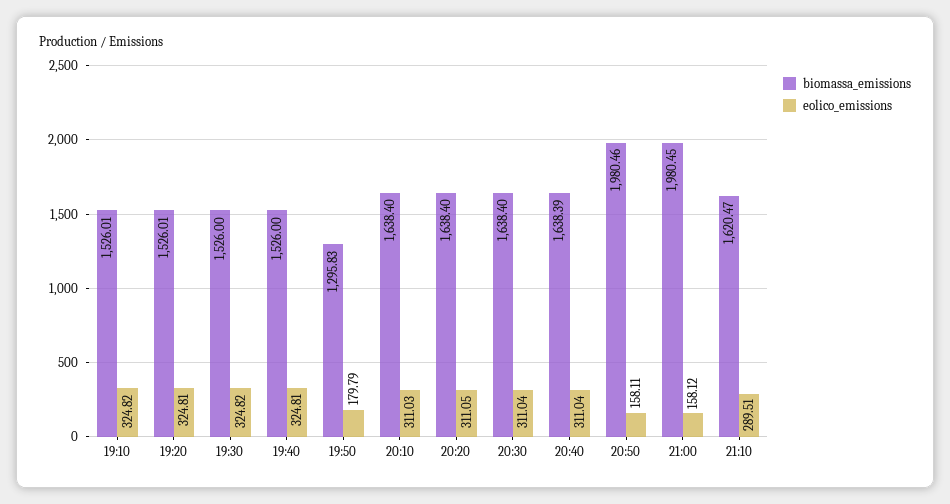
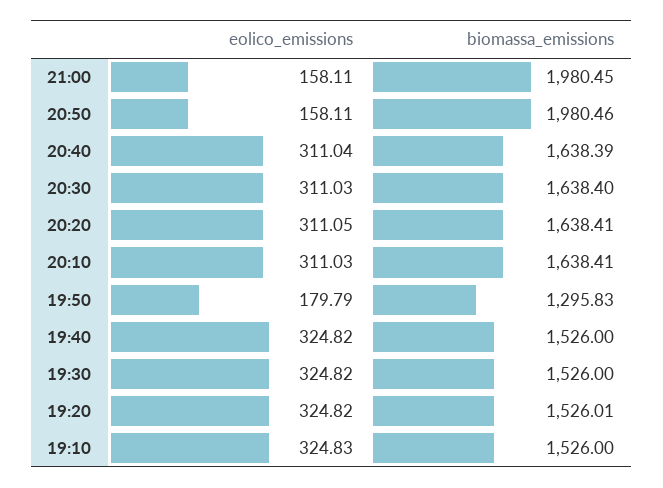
biomassa_emissions, 19:10: 1526.01 -> 1526
eolico_emissions, 19:10: 324.82 -> 324.83
eolico_emissions, 19:20: 324.81 -> 324.82
eolico_emissions, 19:40: 324.81 -> 324.82
biomassa_emissions, 20:10: 1638.4 -> 1638.41
biomassa_emissions, 20:20: 1638.4 -> 1638.41
eolico_emissions, 20:30: 311.04 -> 311.03
eolico_emissions, 21:00: 158.12 -> 158.11
biomassa_emissions, 21:10: 1620.47 -> none
eolico_emissions, 21:10: 289.51 -> none

